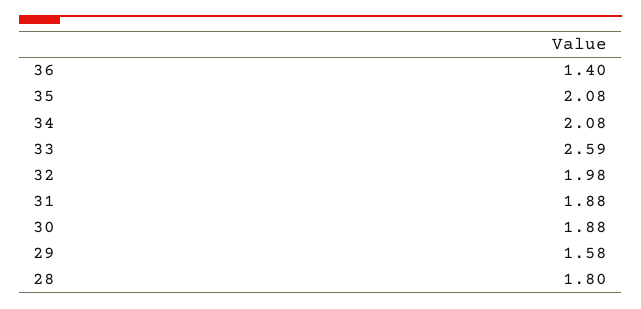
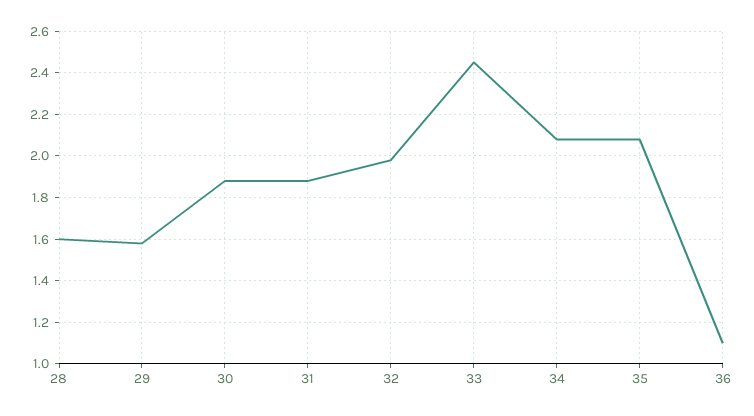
36: 1.4 -> 1.1
33: 2.59 -> 2.45
28: 1.8 -> 1.6

